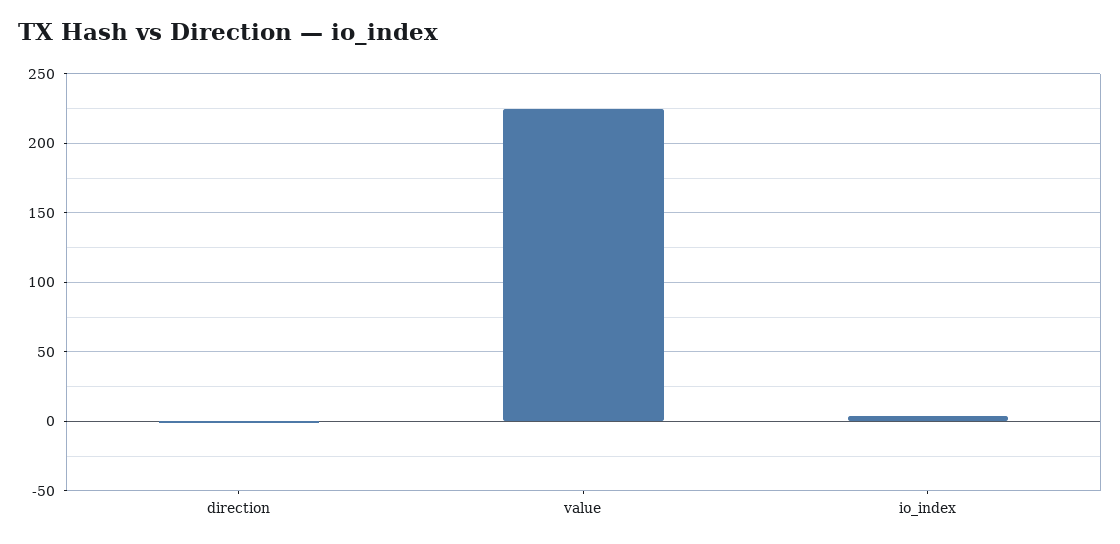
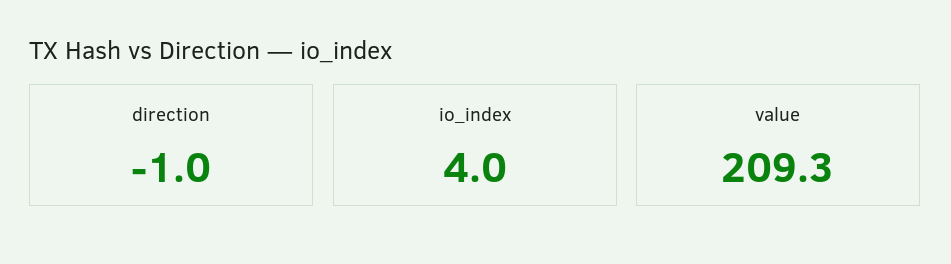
value: 225 -> 209.3

